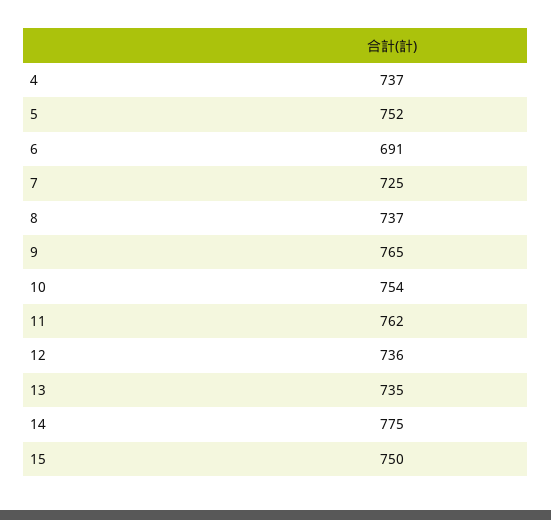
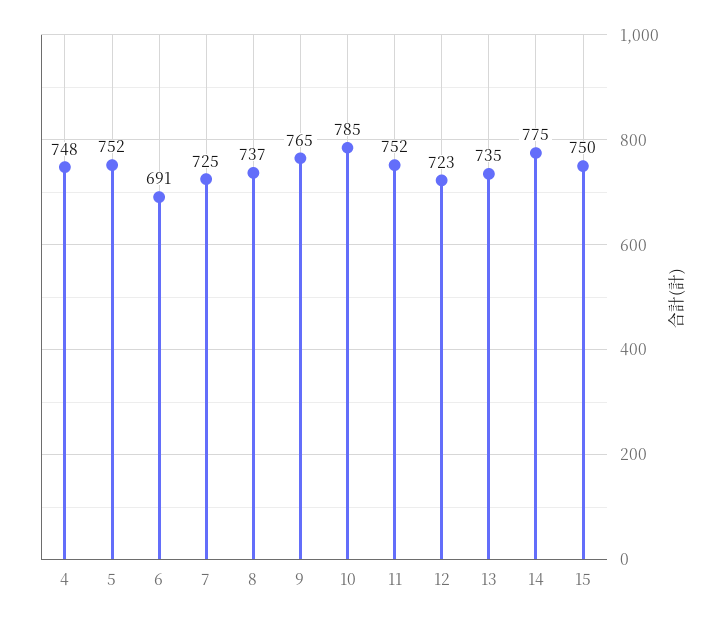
4: 737 -> 748
10: 754 -> 785
11: 762 -> 752
12: 736 -> 723

